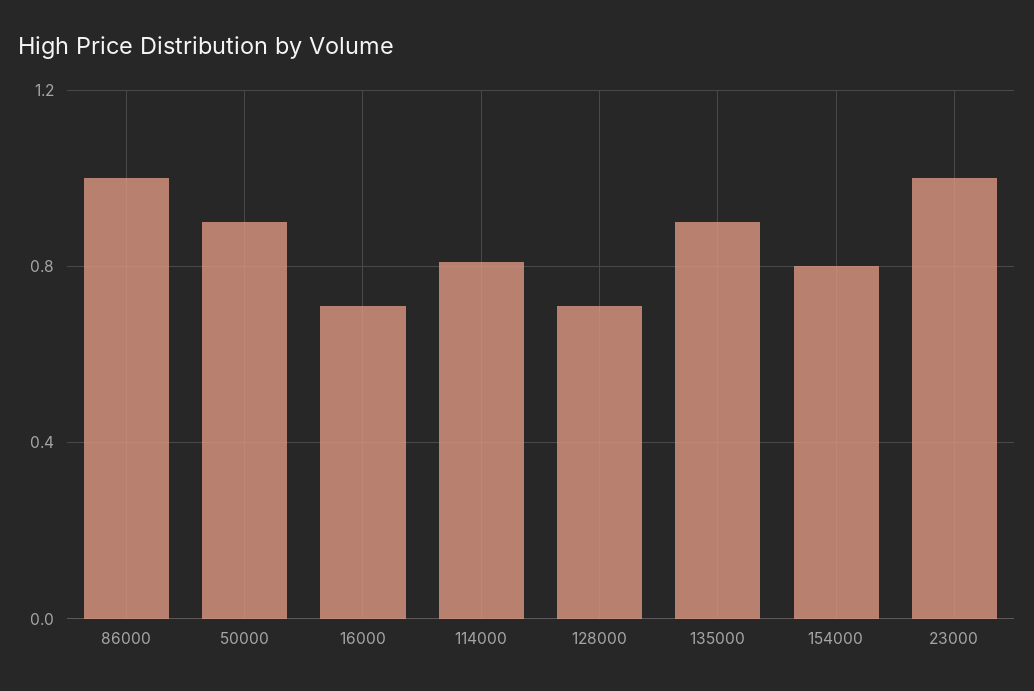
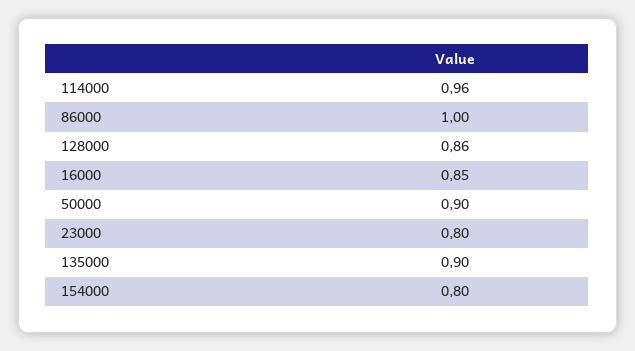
16000: 0.7 -> 0.85
114000: 0.8 -> 0.96
128000: 0.7 -> 0.86
23000: 1 -> 0.8

